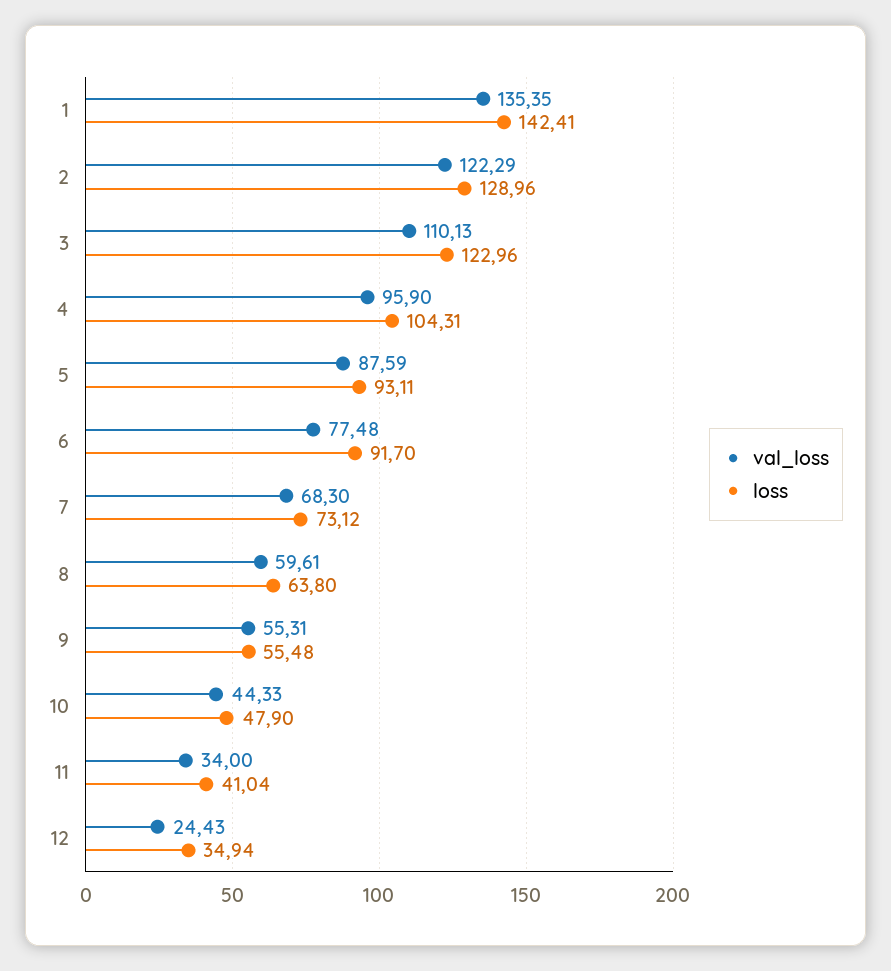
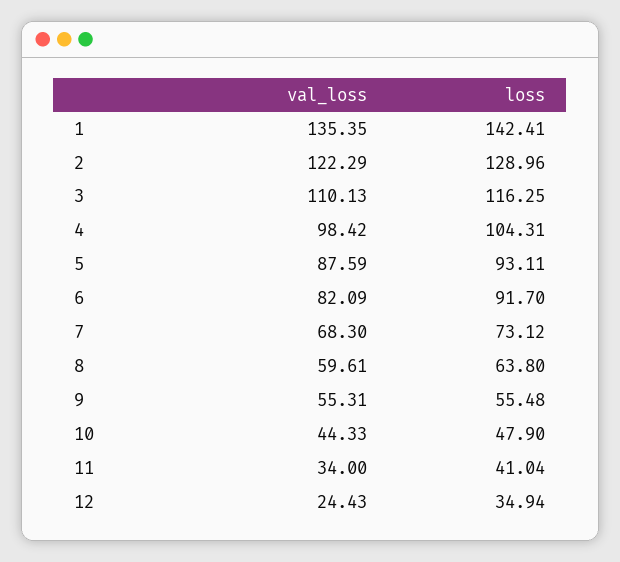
loss, 3: 122.96 -> 116.25
val_loss, 4: 95.9 -> 98.42
val_loss, 6: 77.48 -> 82.09

